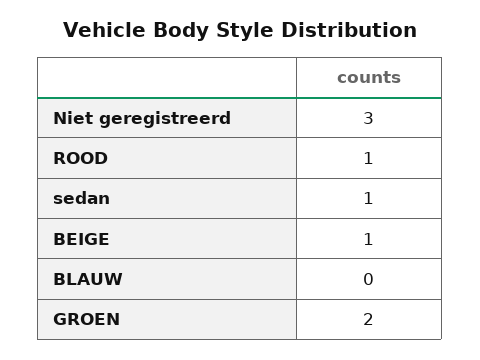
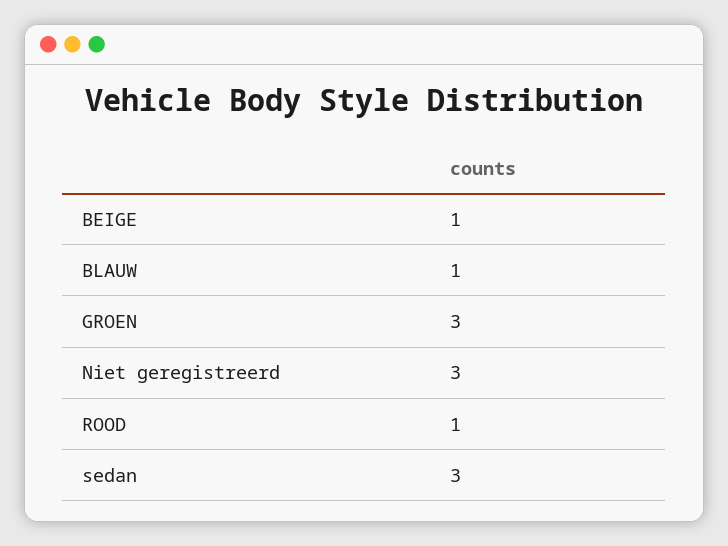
sedan: 1 -> 3
BLAUW: 0 -> 1
GROEN: 2 -> 3

